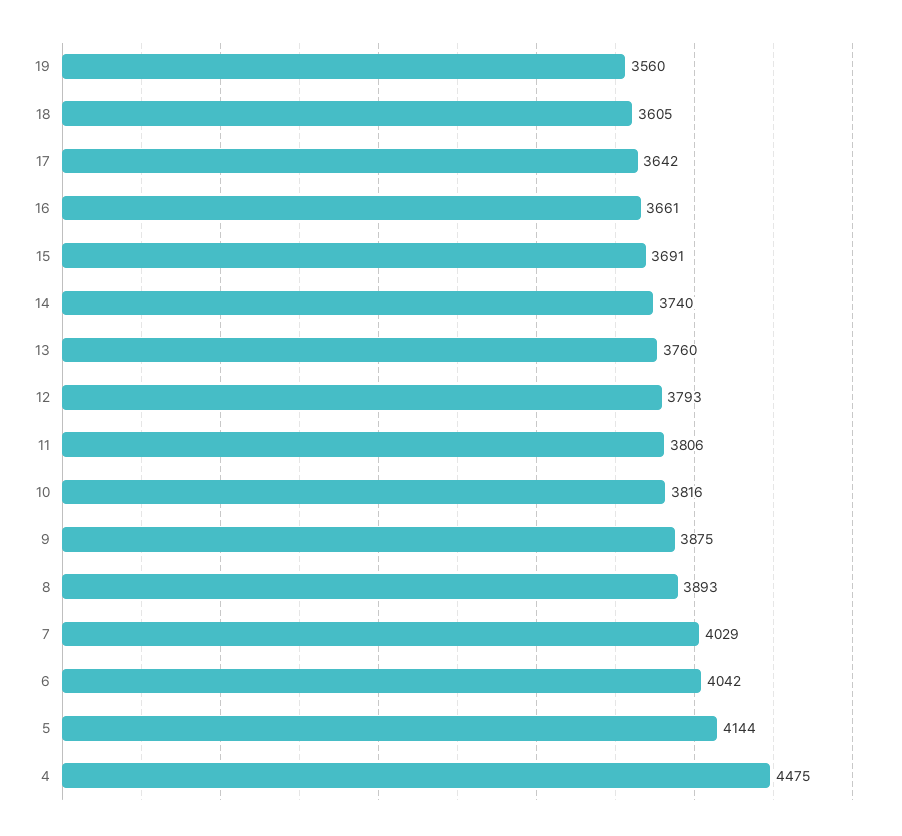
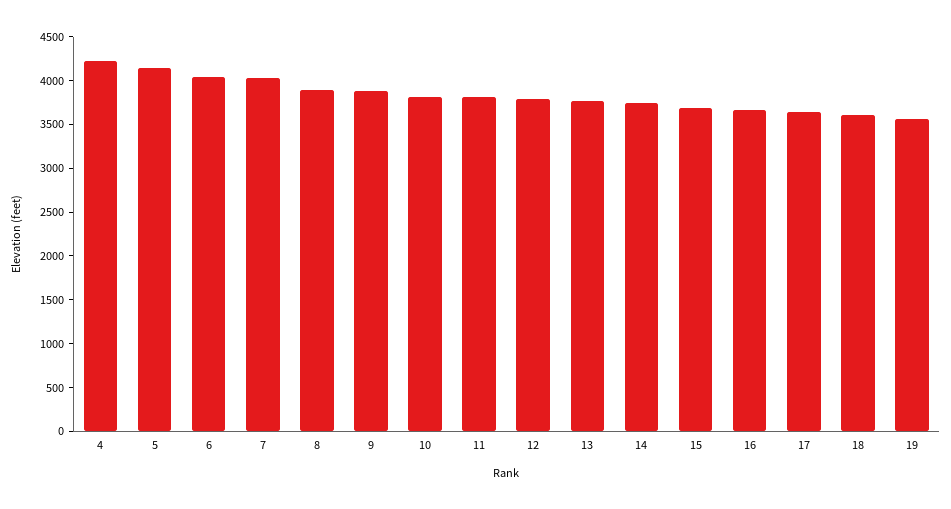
4: 4475 -> 4200

